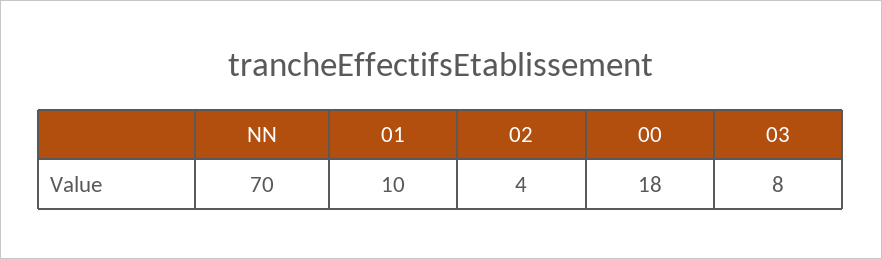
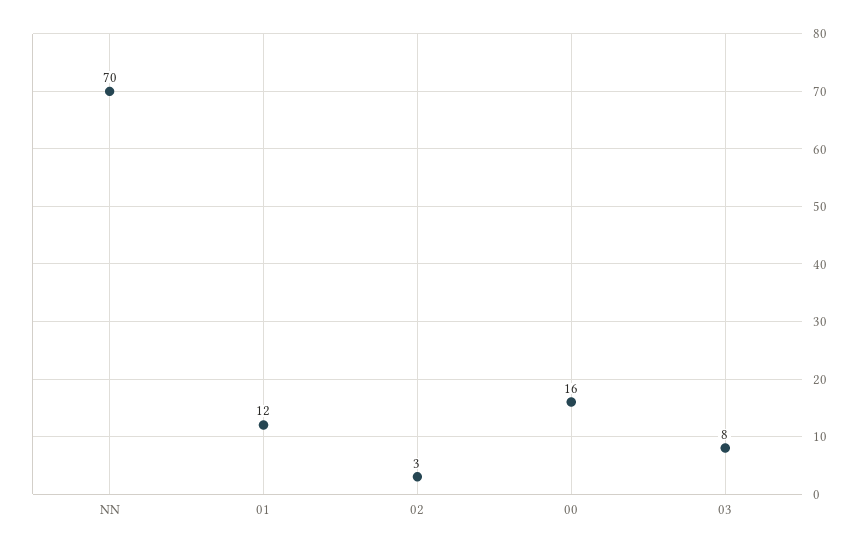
01: 10 -> 12
02: 4 -> 3
00: 18 -> 16

